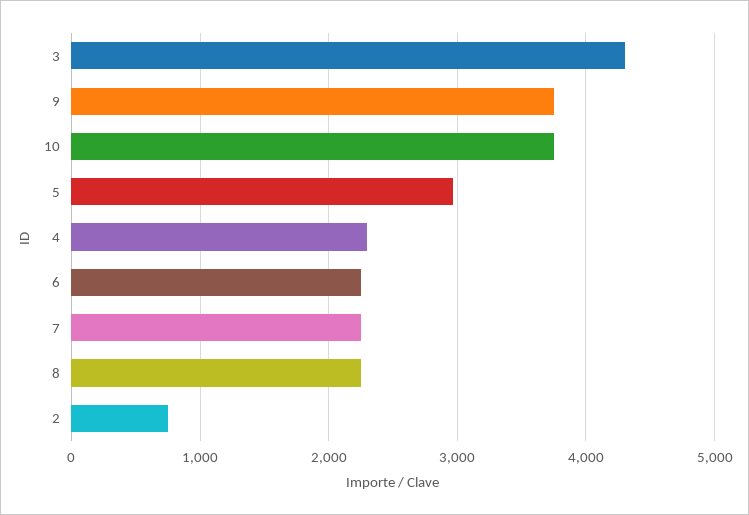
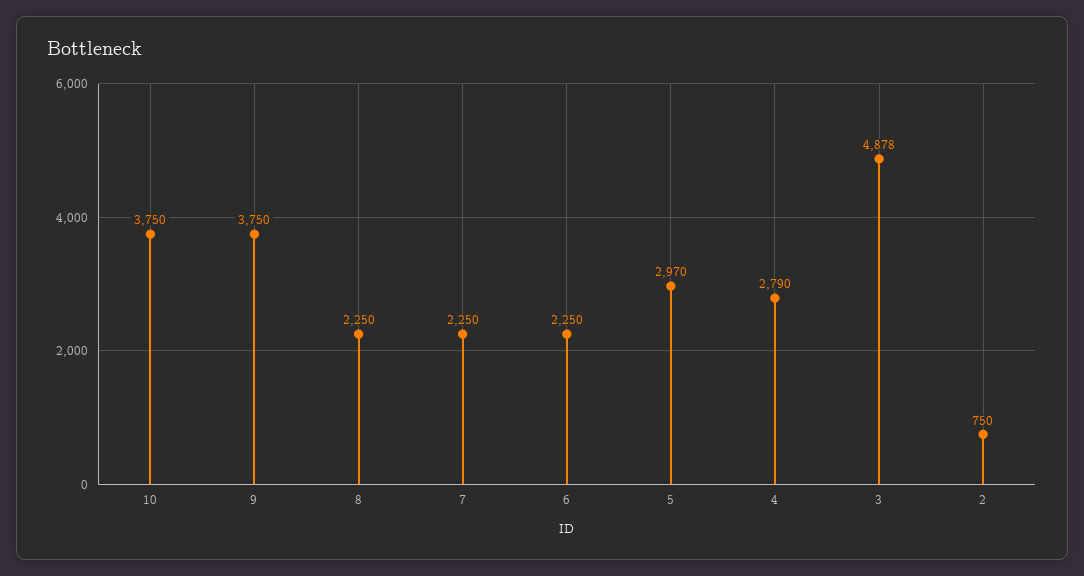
3: 4300 -> 4878
4: 2300 -> 2790

